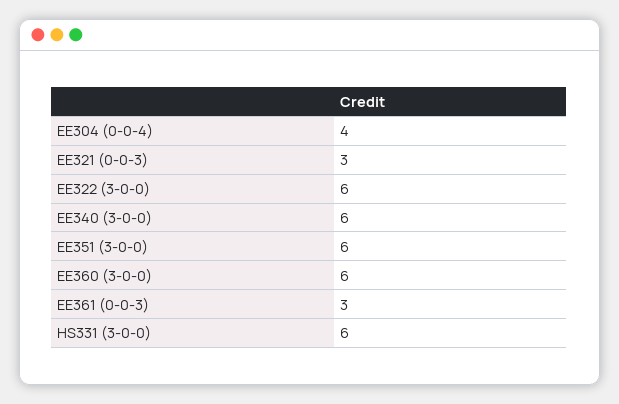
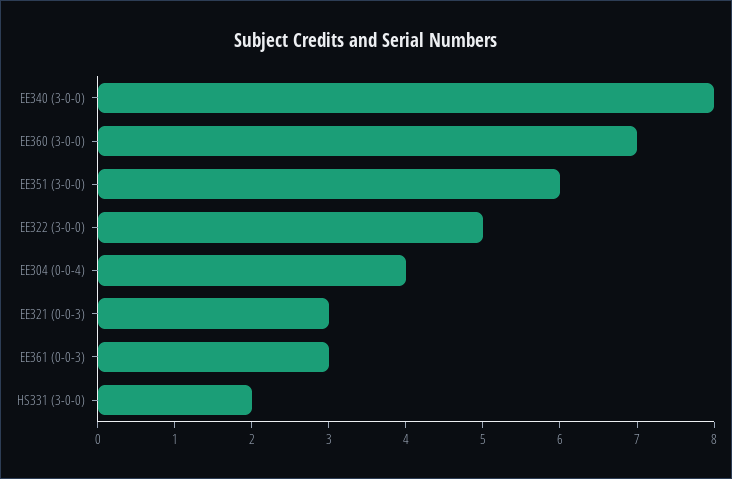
EE322 (3-0-0): 6 -> 5
EE340 (3-0-0): 6 -> 8
EE360 (3-0-0): 6 -> 7
HS331 (3-0-0): 6 -> 2

